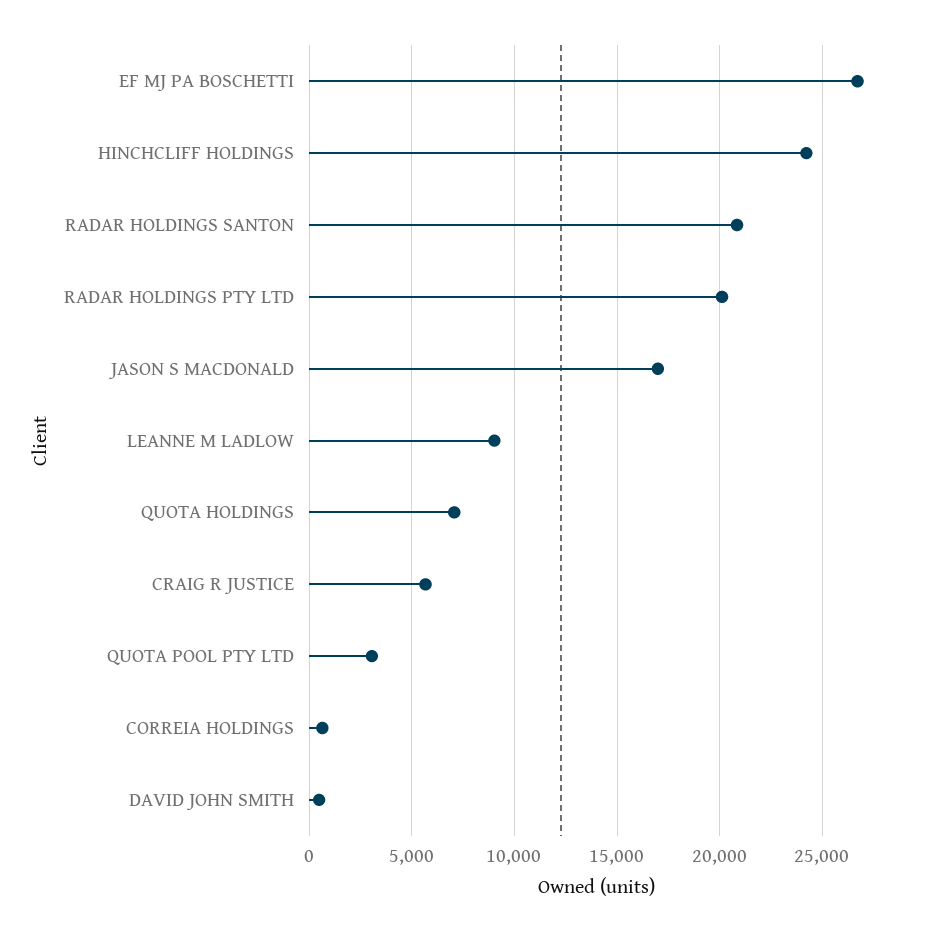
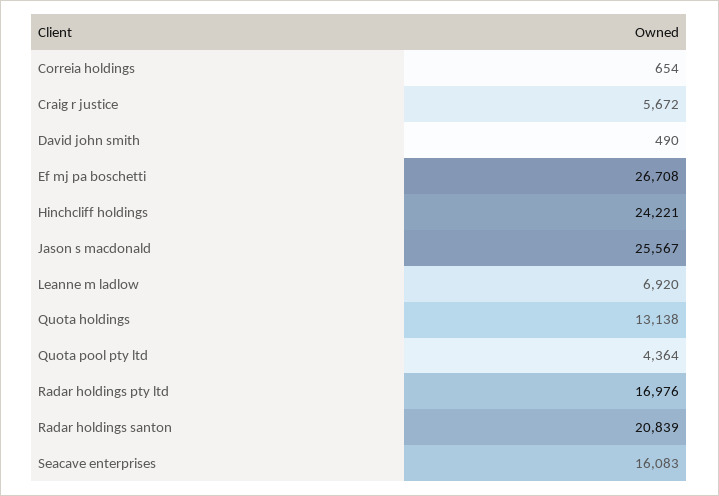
RADAR HOLDINGS PTY LTD: 20000 -> 16976
JASON S MACDONALD: 17000 -> 25567
LEANNE M LADLOW: 9000 -> 6920
QUOTA HOLDINGS: 7000 -> 13138
QUOTA POOL PTY LTD: 3000 -> 4364
Seacave enterprises: none -> 16083

